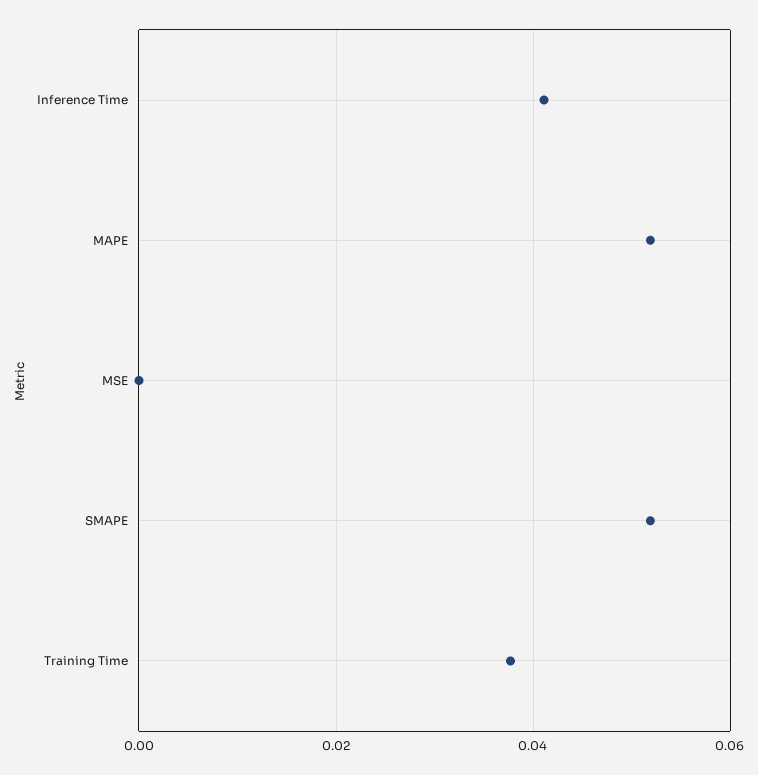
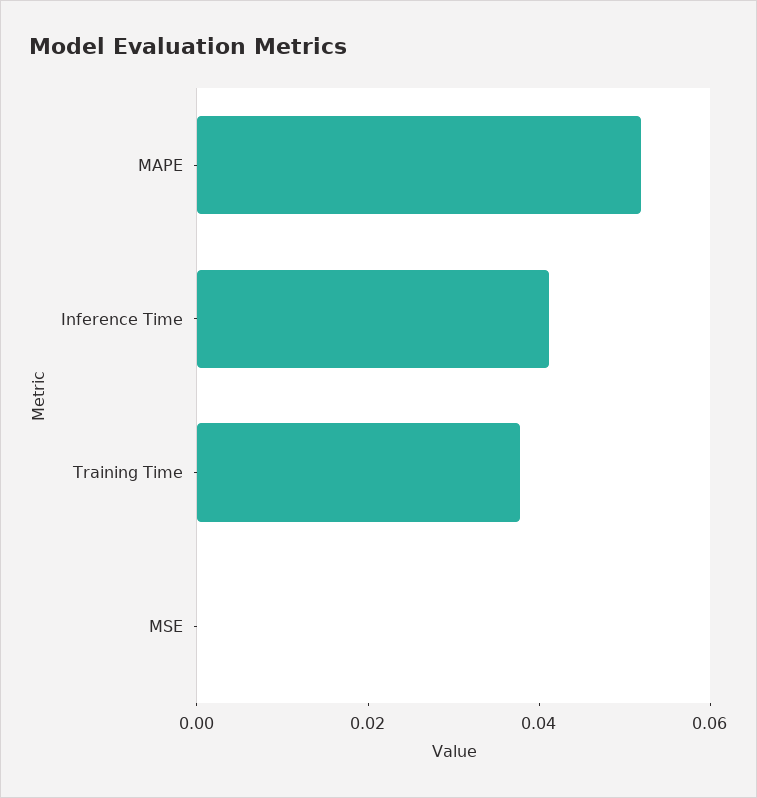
SMAPE: 0.052 -> none

